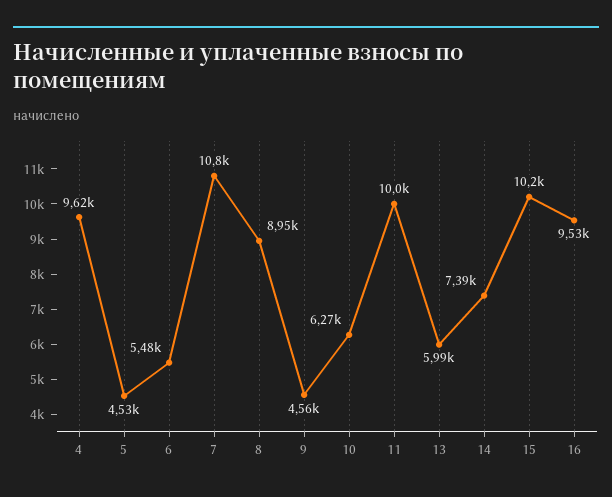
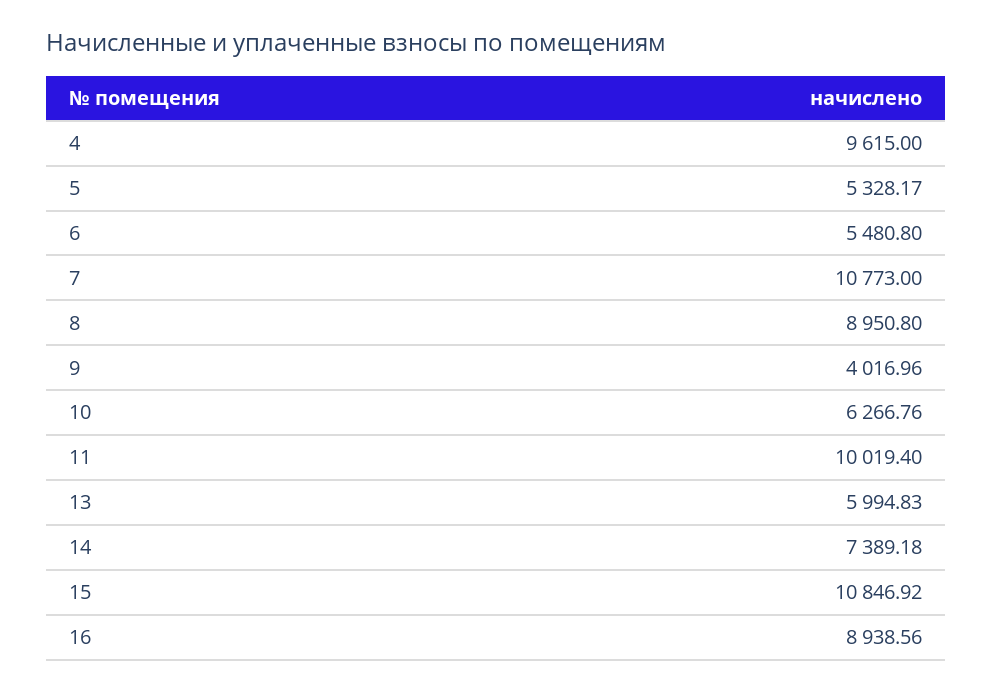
5: 4530 -> 5328.17
9: 4560 -> 4016.96
15: 10200 -> 10846.92
16: 9530 -> 8938.56

